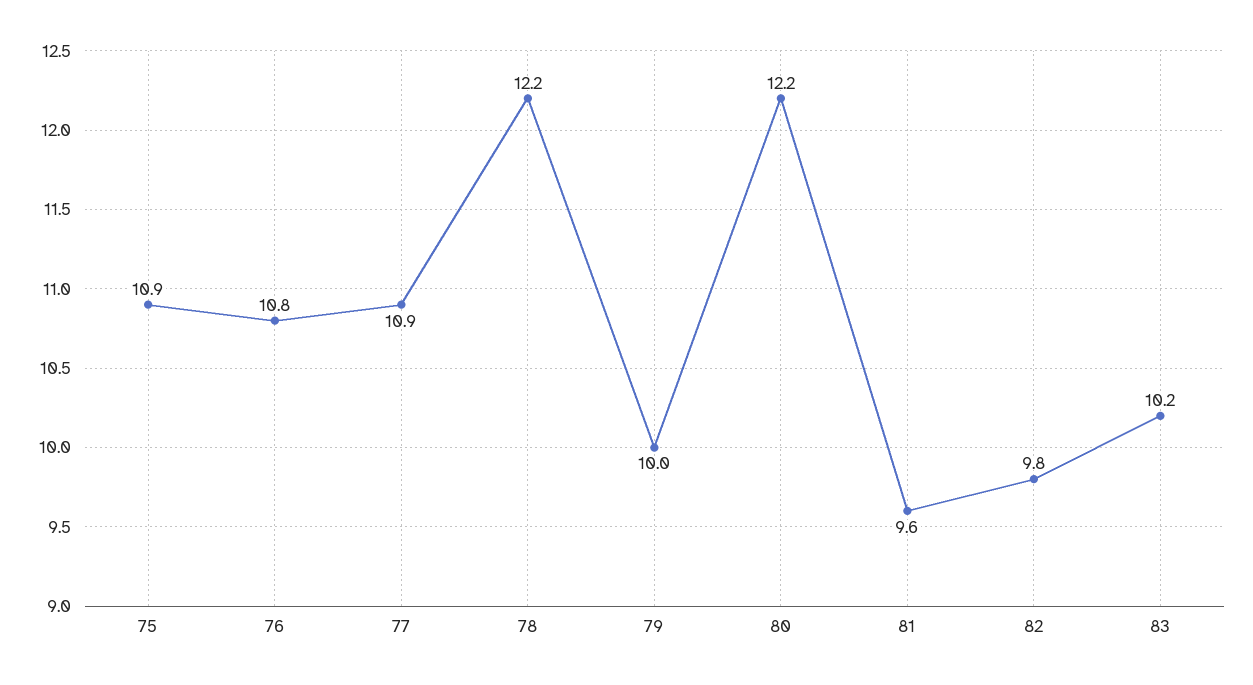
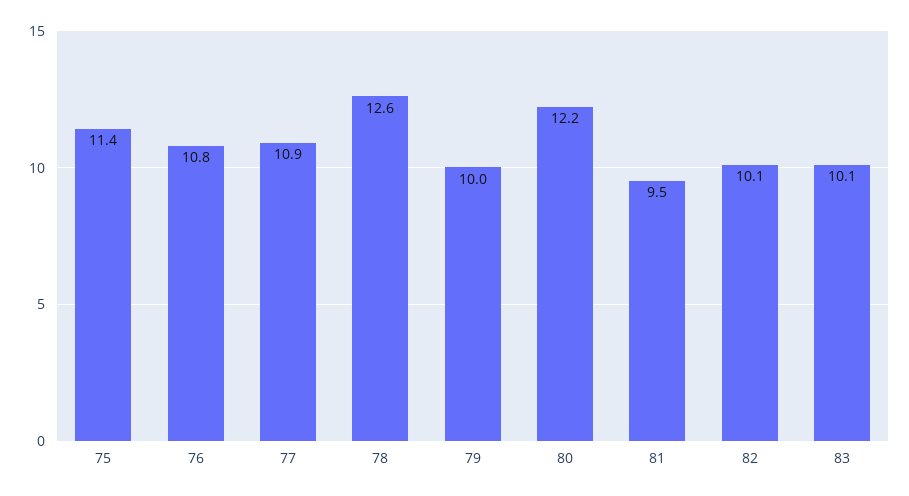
75: 10.9 -> 11.4
78: 12.2 -> 12.6
81: 9.6 -> 9.5
82: 9.8 -> 10.1
83: 10.2 -> 10.1

